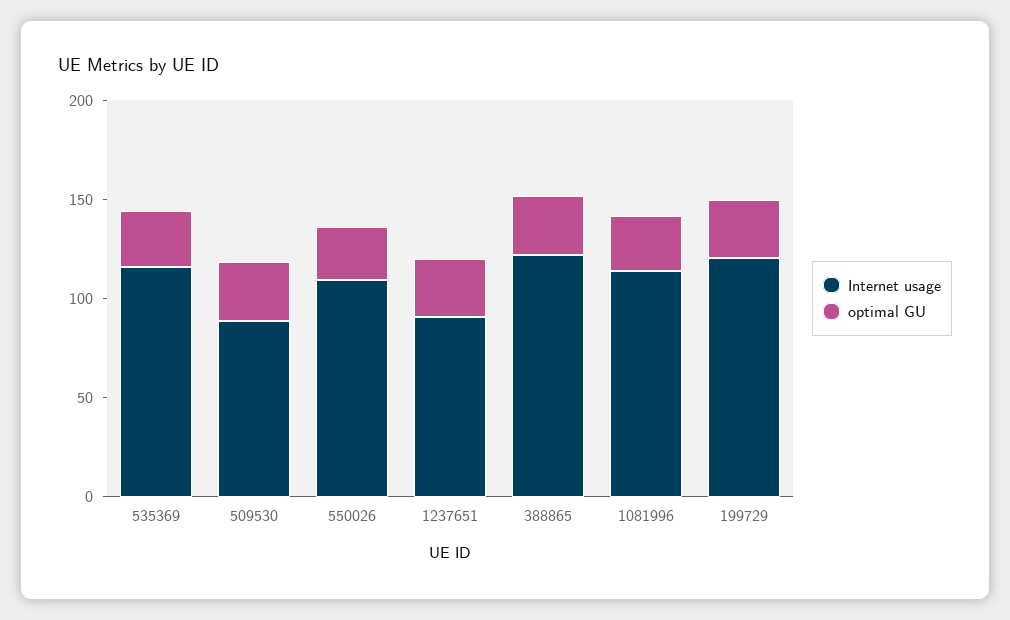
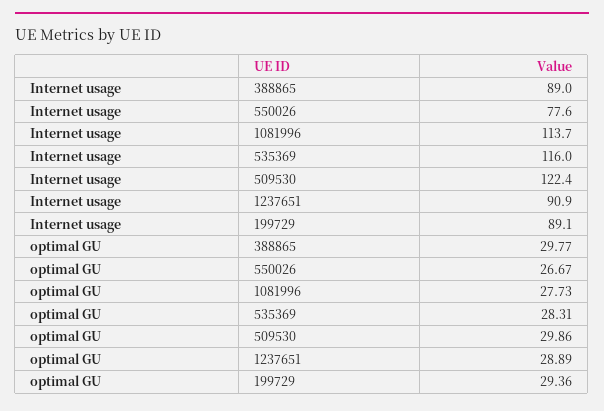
Internet usage, 509530: 90 -> 122.4
Internet usage, 550026: 110 -> 77.6
Internet usage, 388865: 120 -> 89
Internet usage, 199729: 120 -> 89.1

